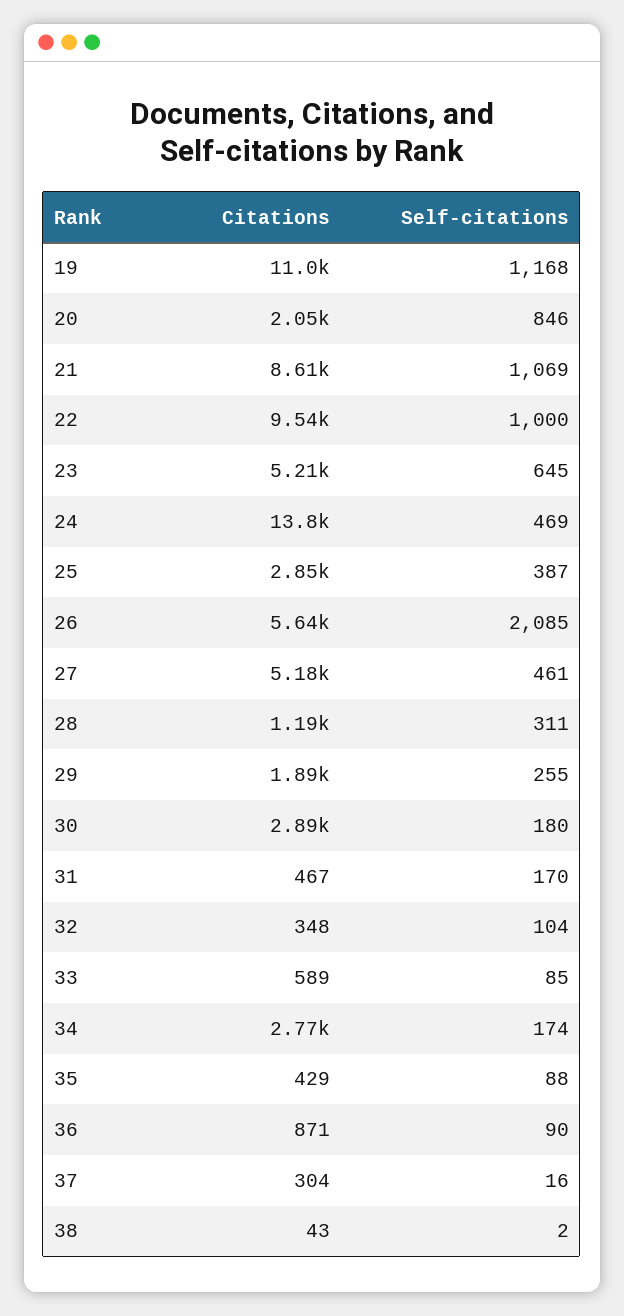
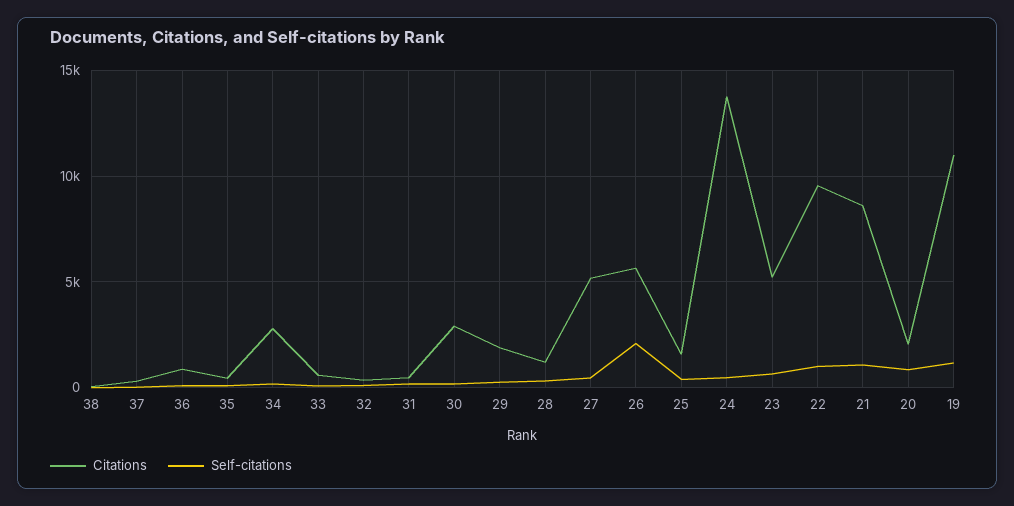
Citations, 25: 2850 -> 1500

